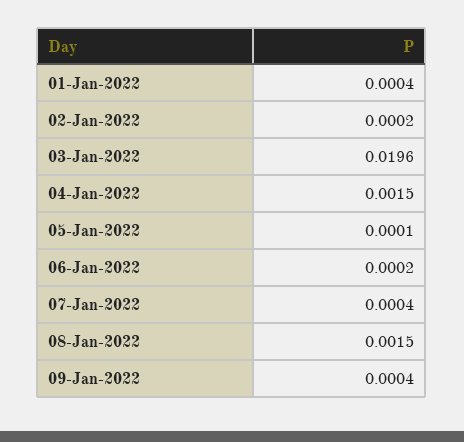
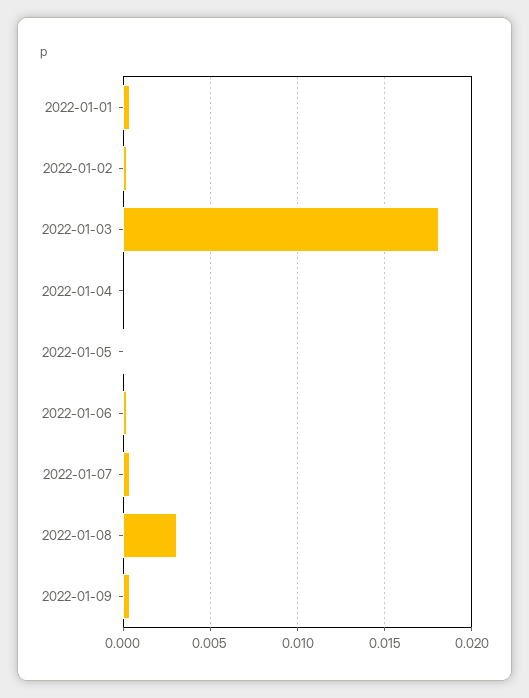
03-Jan-2022: 0.0196 -> 0.018
04-Jan-2022: 0.0015 -> 0
08-Jan-2022: 0.0015 -> 0.003

